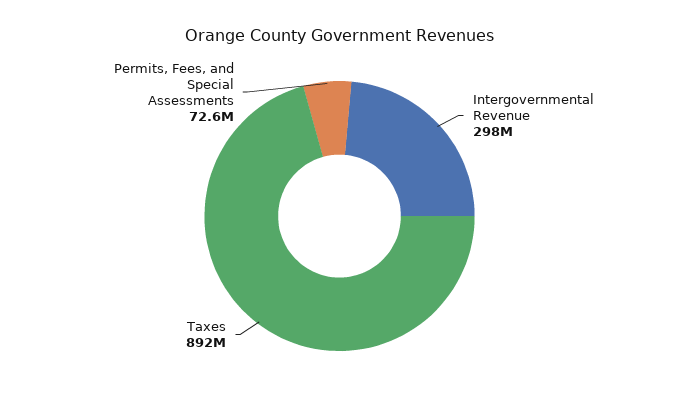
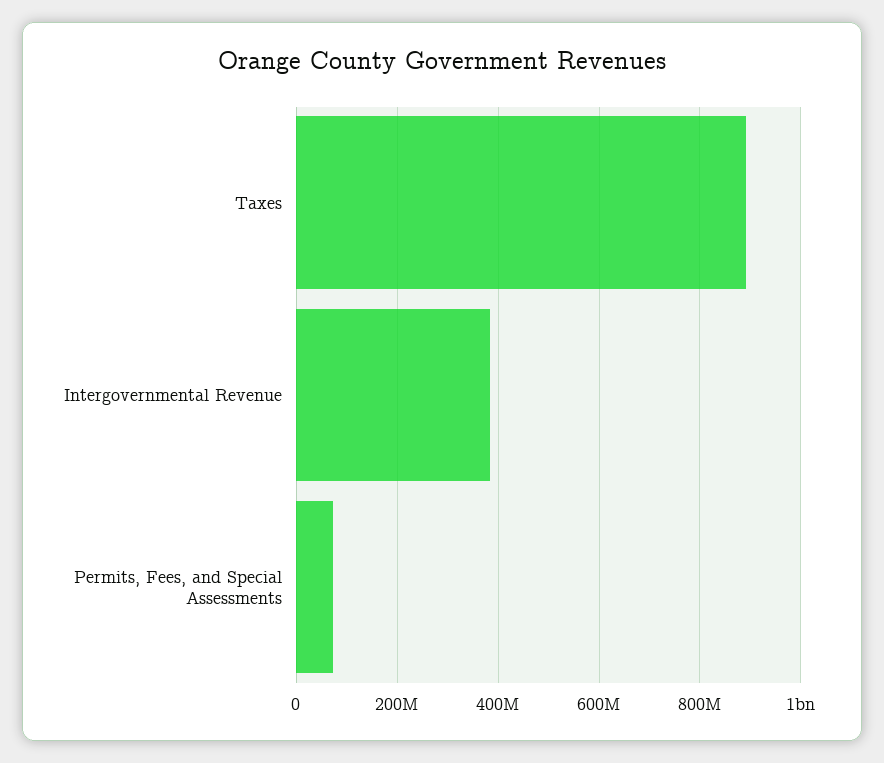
Intergovernmental Revenue: 298000000 -> 380000000

